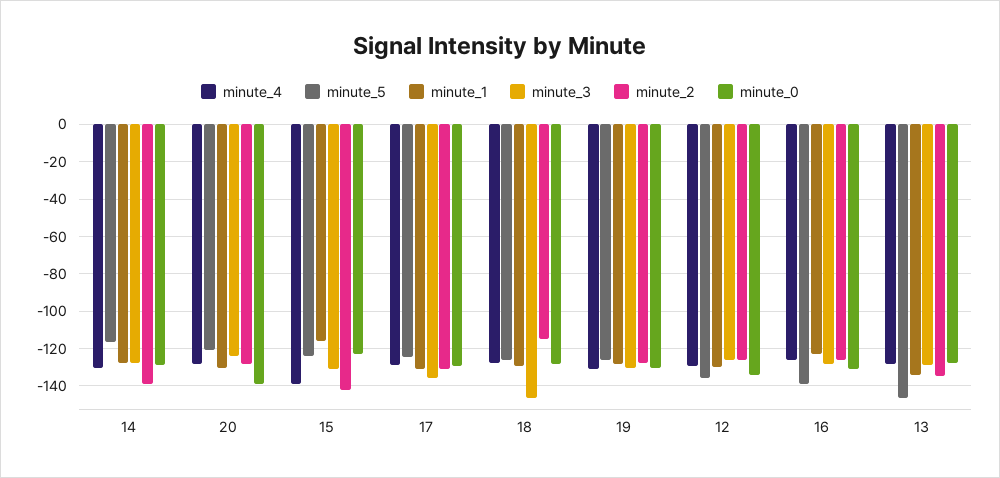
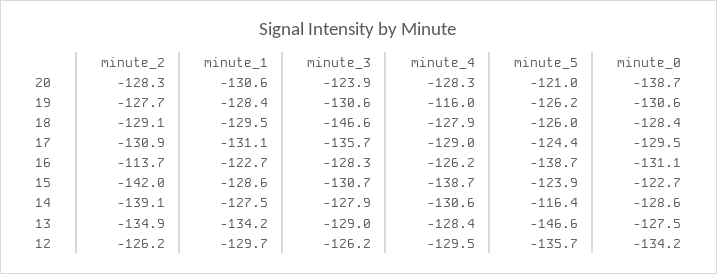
minute_1, 15: -115 -> -128.6
minute_2, 18: -115 -> -129.1
minute_4, 19: -130 -> -116
minute_2, 16: -125 -> -113.7

